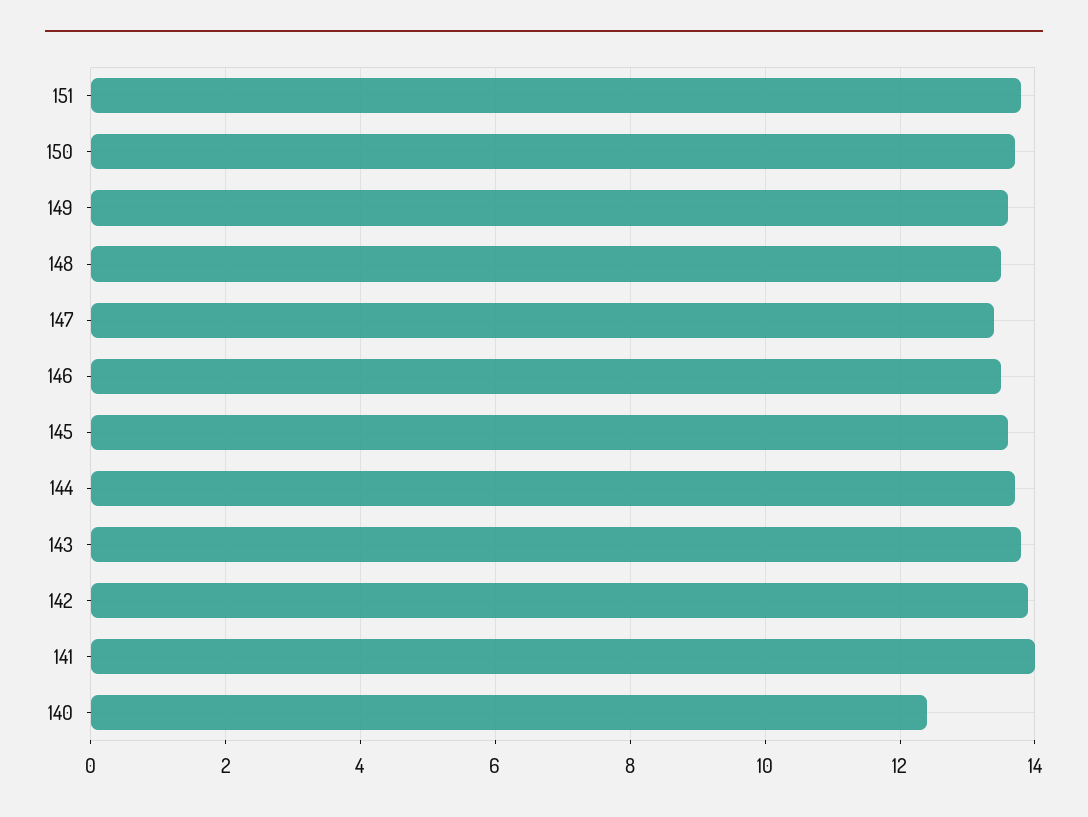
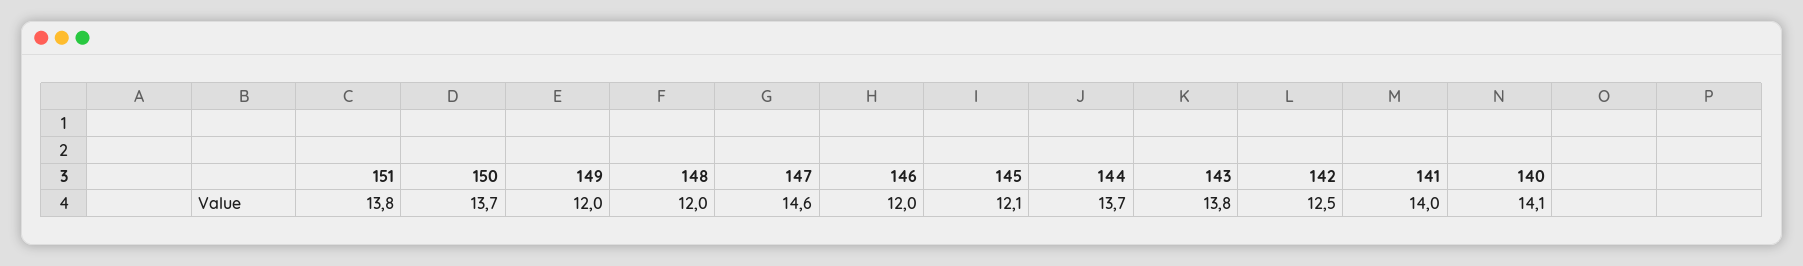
149: 13.5 -> 12
148: 13.5 -> 12
147: 13.5 -> 14.6
146: 13.5 -> 12
145: 13.5 -> 12.1
142: 14 -> 12.5
140: 12.5 -> 14.1

